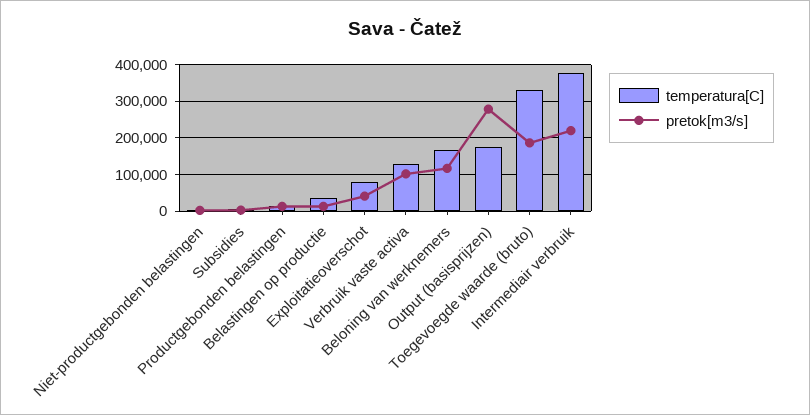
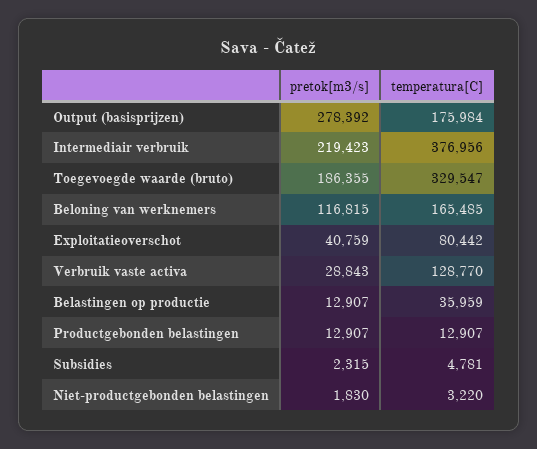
pretok[m3/s], Verbruik vaste activa: 100000 -> 28843

